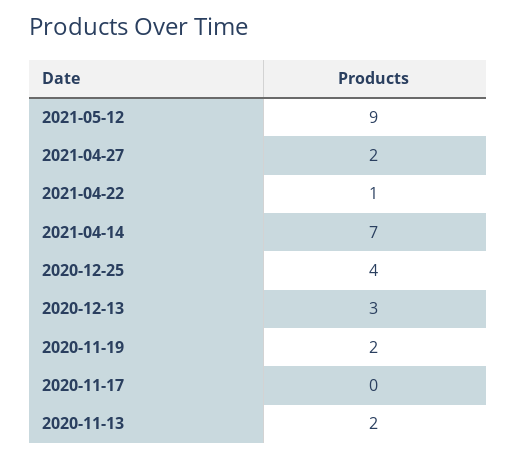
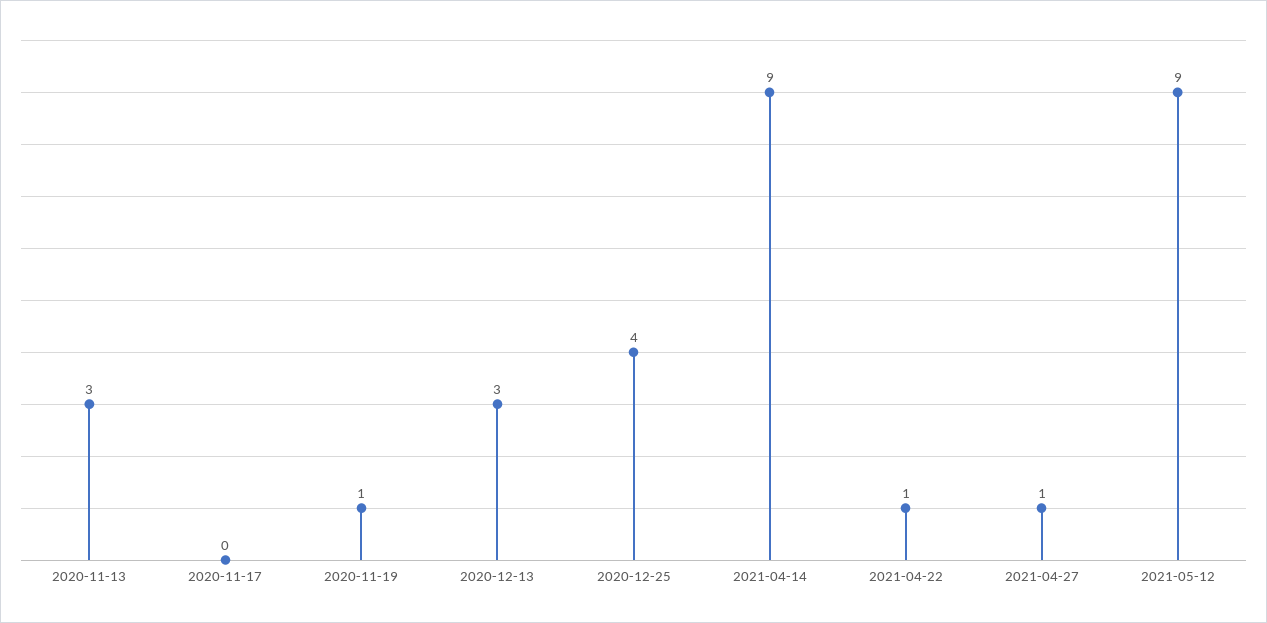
2021-04-27: 2 -> 1
2021-04-14: 7 -> 9
2020-11-19: 2 -> 1
2020-11-13: 2 -> 3

